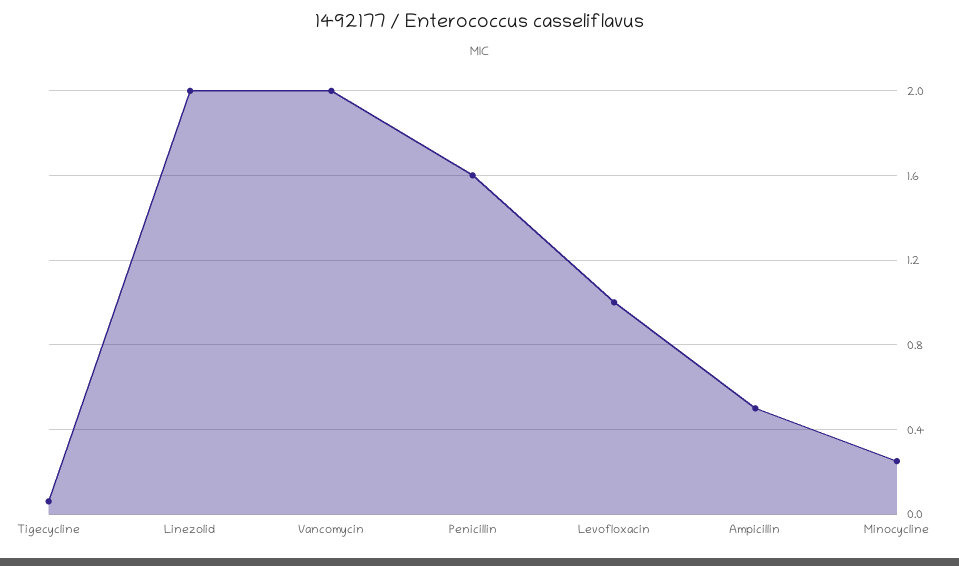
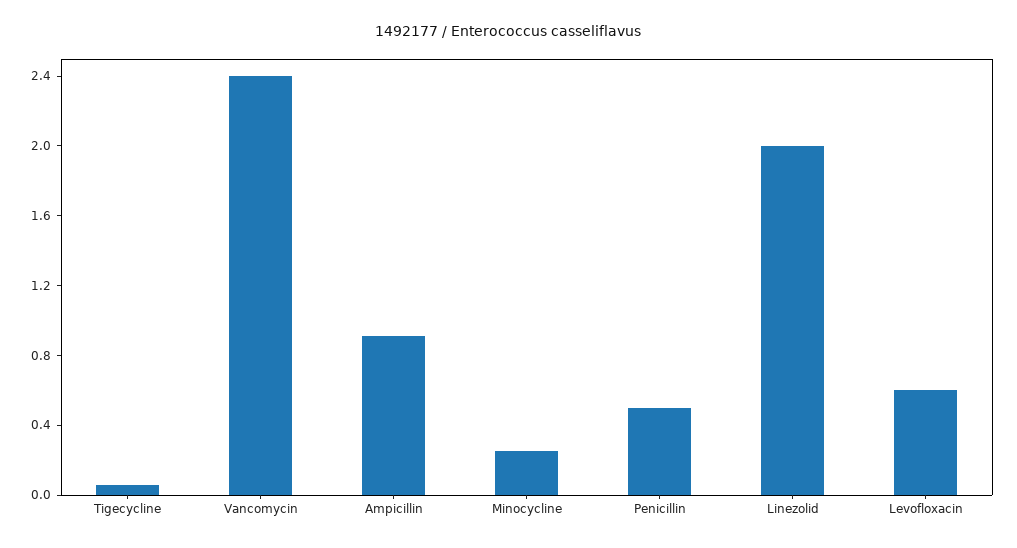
Vancomycin: 2 -> 2.4
Penicillin: 1.6 -> 0.5
Levofloxacin: 1 -> 0.6
Ampicillin: 0.5 -> 0.9

